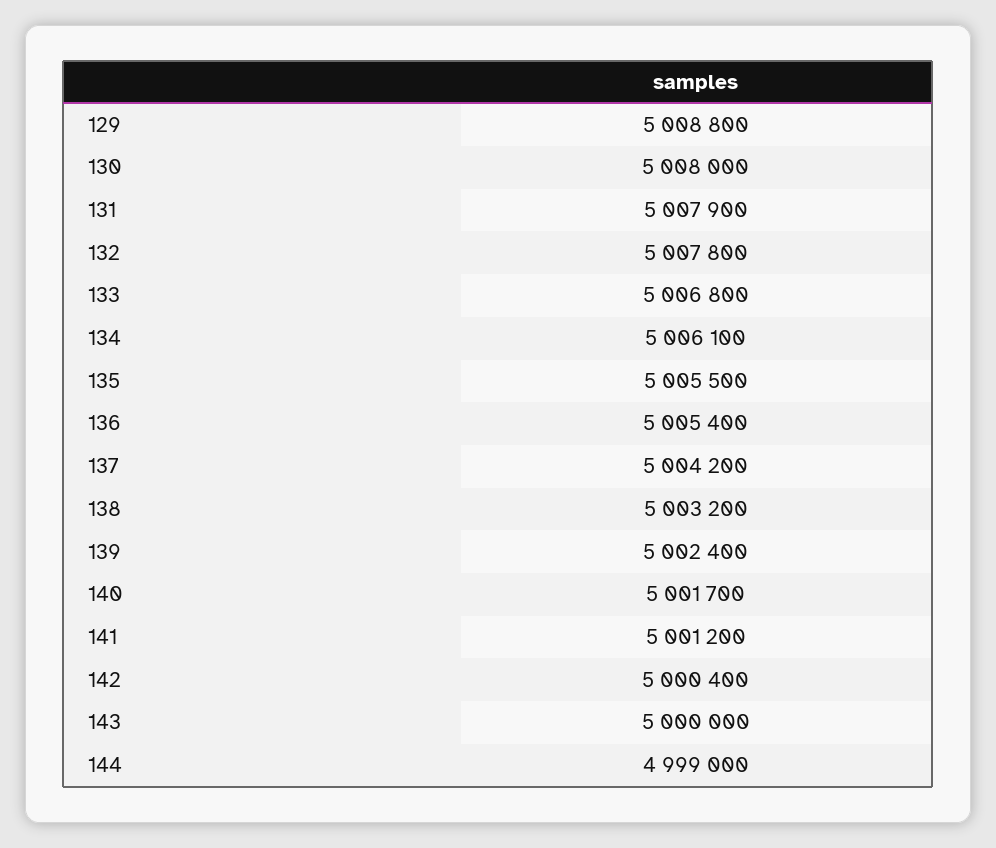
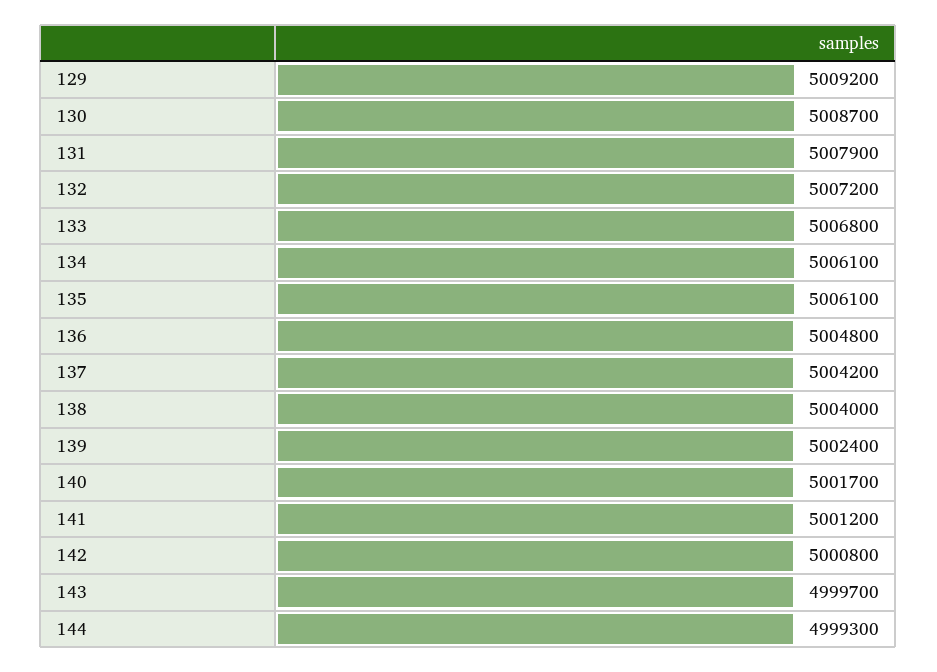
129: 5008800 -> 5009200
130: 5008000 -> 5008700
132: 5007800 -> 5007200
135: 5005500 -> 5006100
136: 5005400 -> 5004800
138: 5003200 -> 5004000
142: 5000400 -> 5000800
143: 5000000 -> 4999700
144: 4999000 -> 4999300

